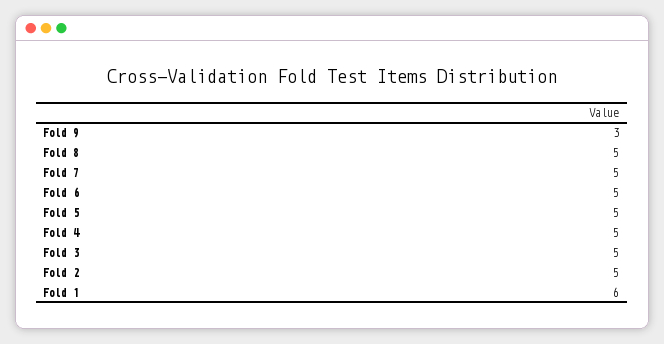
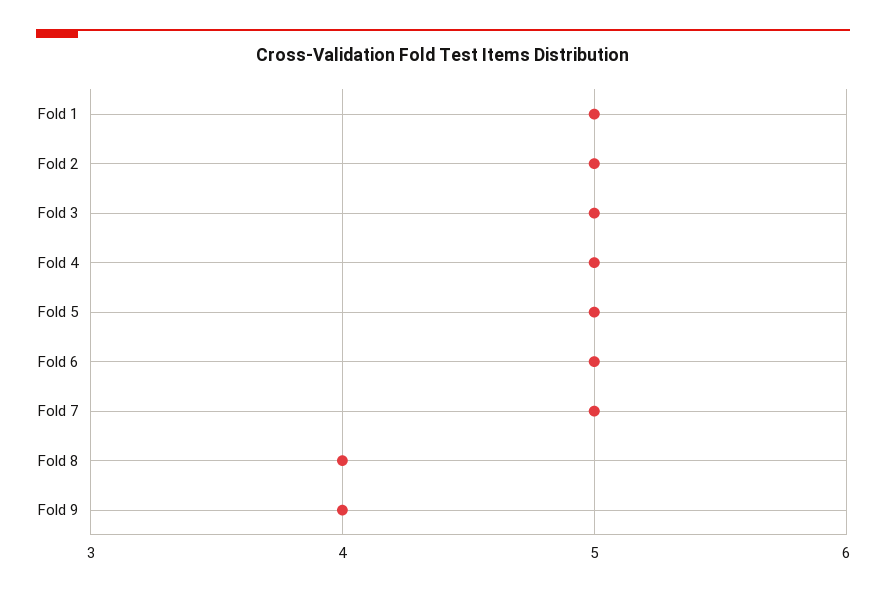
Fold 9: 3 -> 4
Fold 8: 5 -> 4
Fold 1: 6 -> 5

